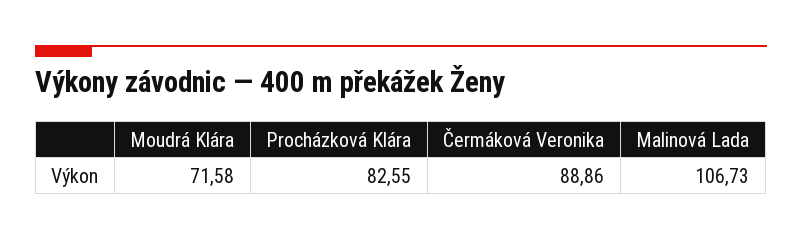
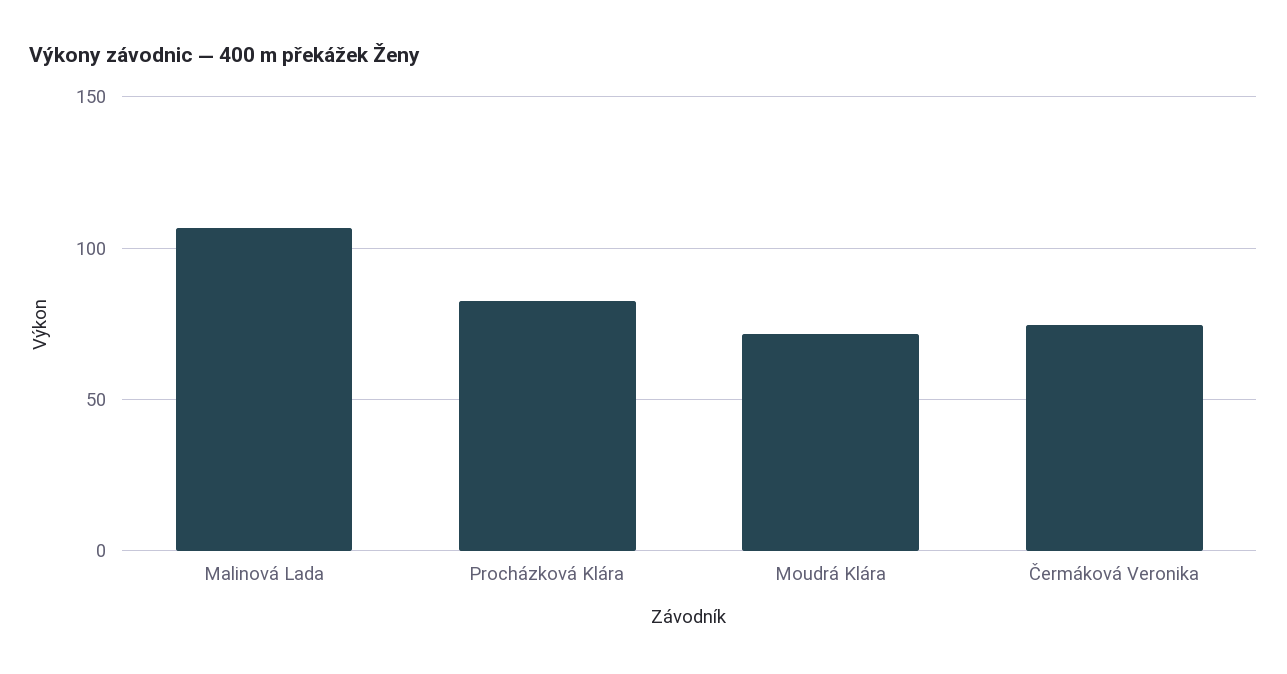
Čermáková Veronika: 88.86 -> 75

